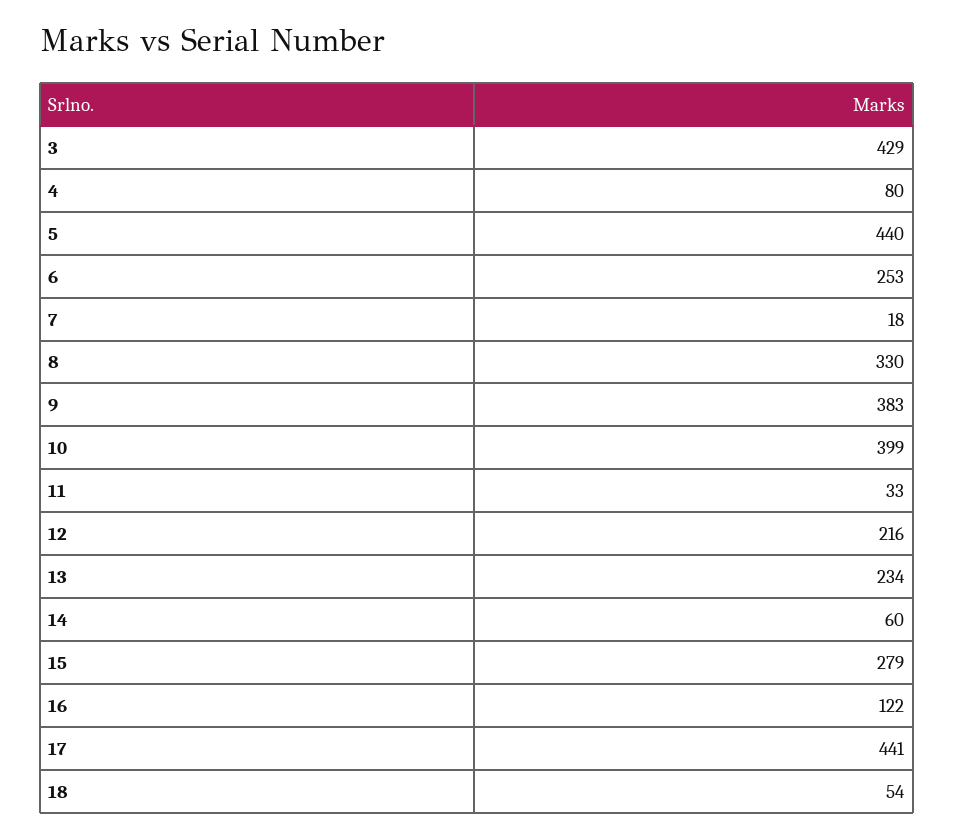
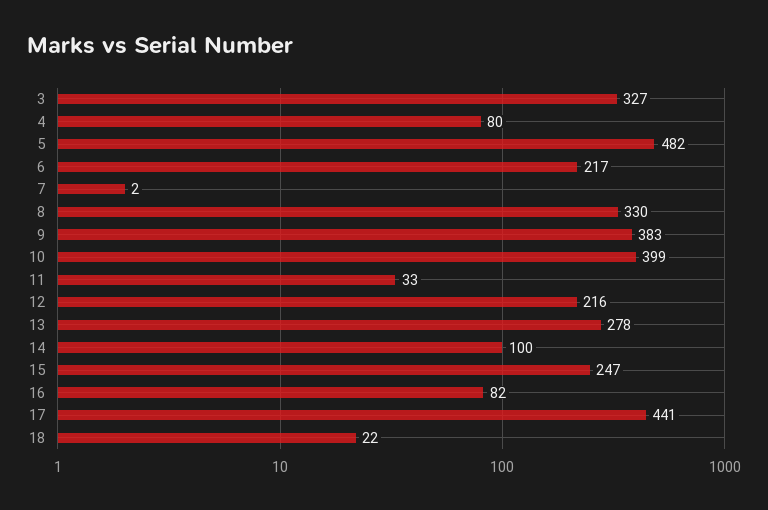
3: 429 -> 327
5: 440 -> 482
6: 253 -> 217
7: 18 -> 2
13: 234 -> 278
14: 60 -> 100
15: 279 -> 247
16: 122 -> 82
18: 54 -> 22

